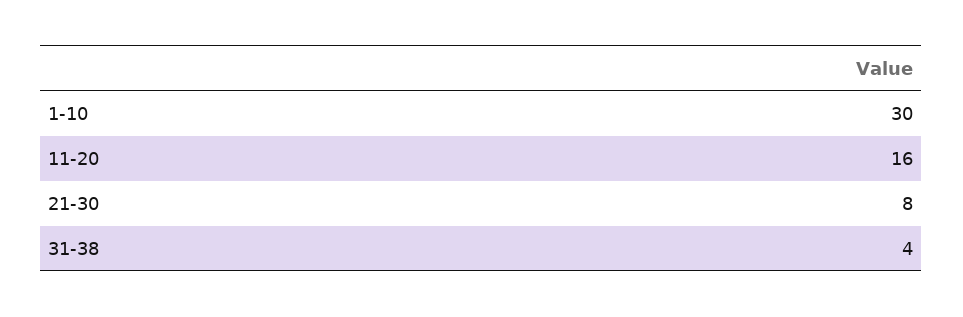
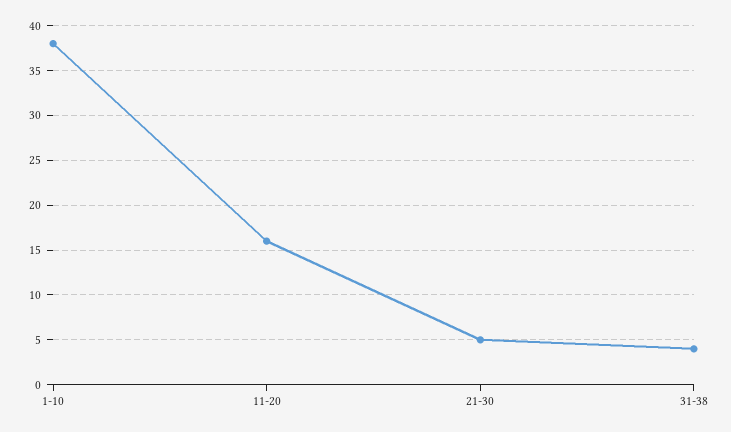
1-10: 30 -> 38
21-30: 8 -> 5

